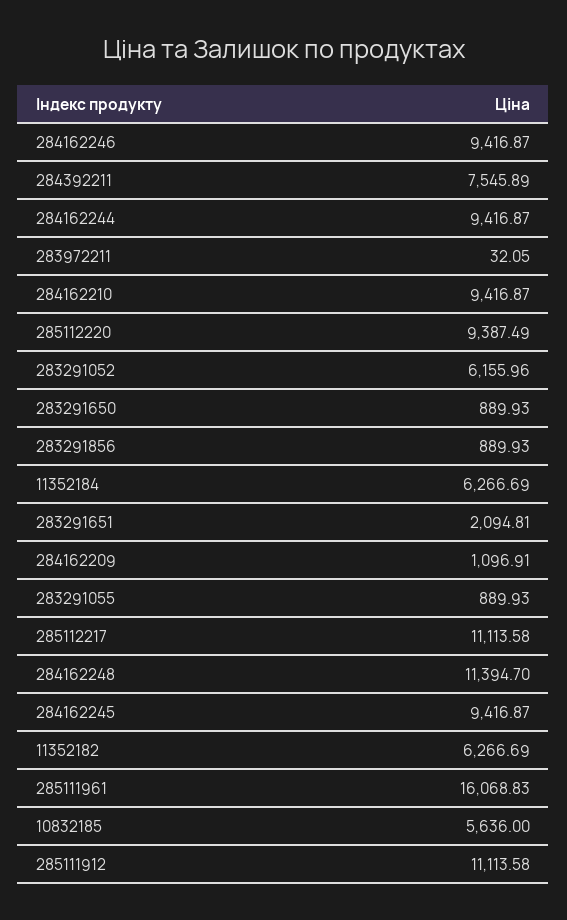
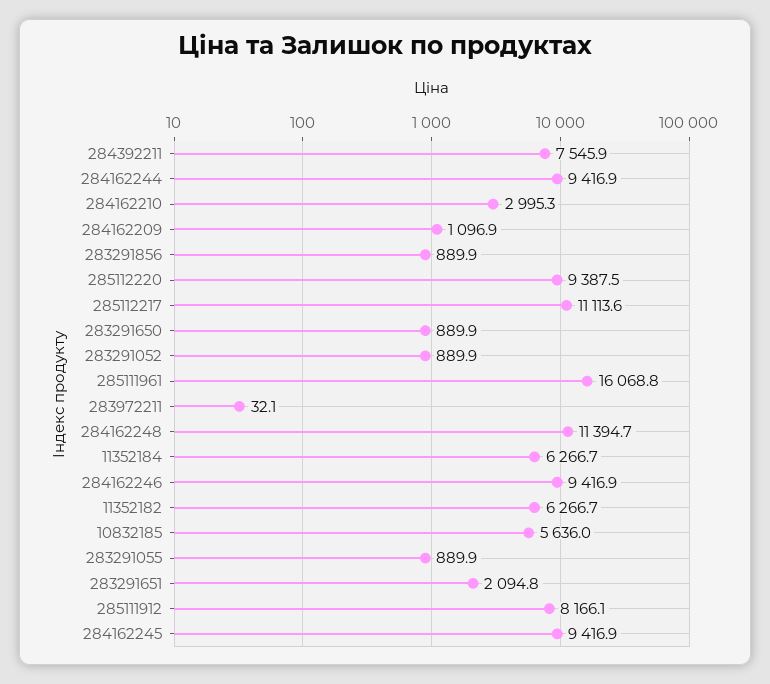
284162210: 9416.87 -> 2995.3
283291052: 6155.96 -> 889.9
285111912: 11113.58 -> 8166.1

